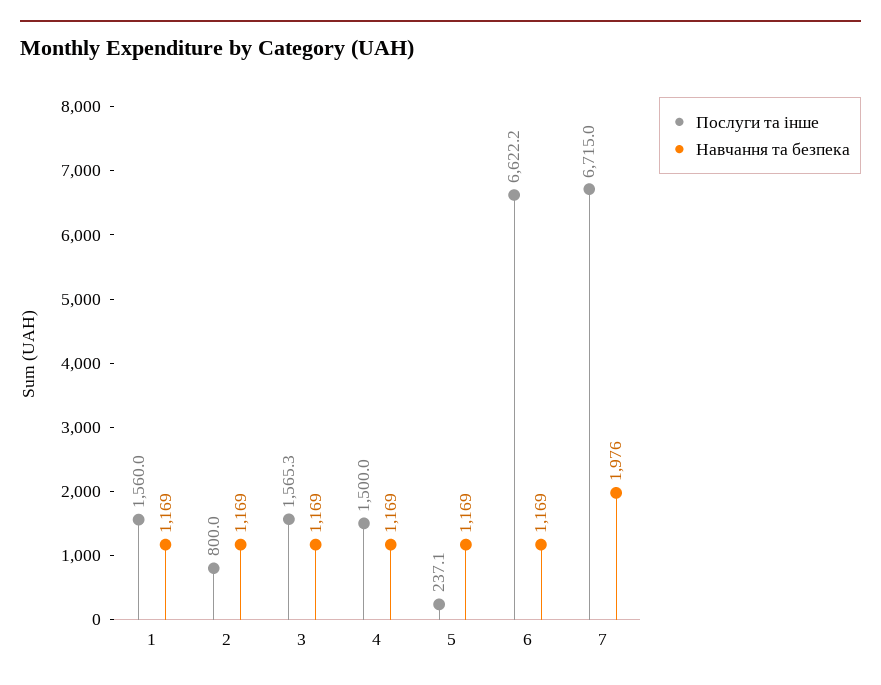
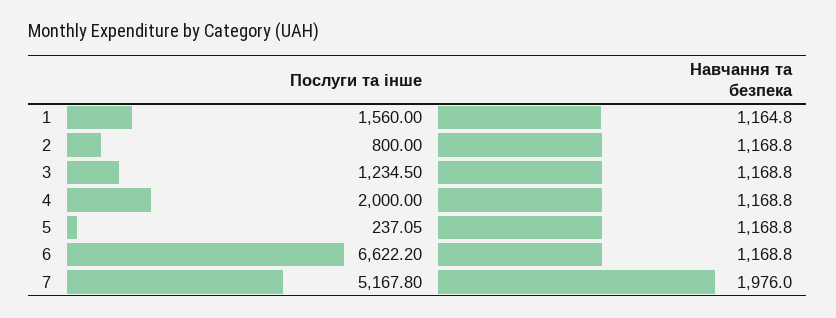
Навчання та безпека, 1: 1169 -> 1164.8
Послуги та інше, 3: 1565.3 -> 1234.5
Послуги та інше, 4: 1500 -> 2000
Послуги та інше, 7: 6715 -> 5167.8

